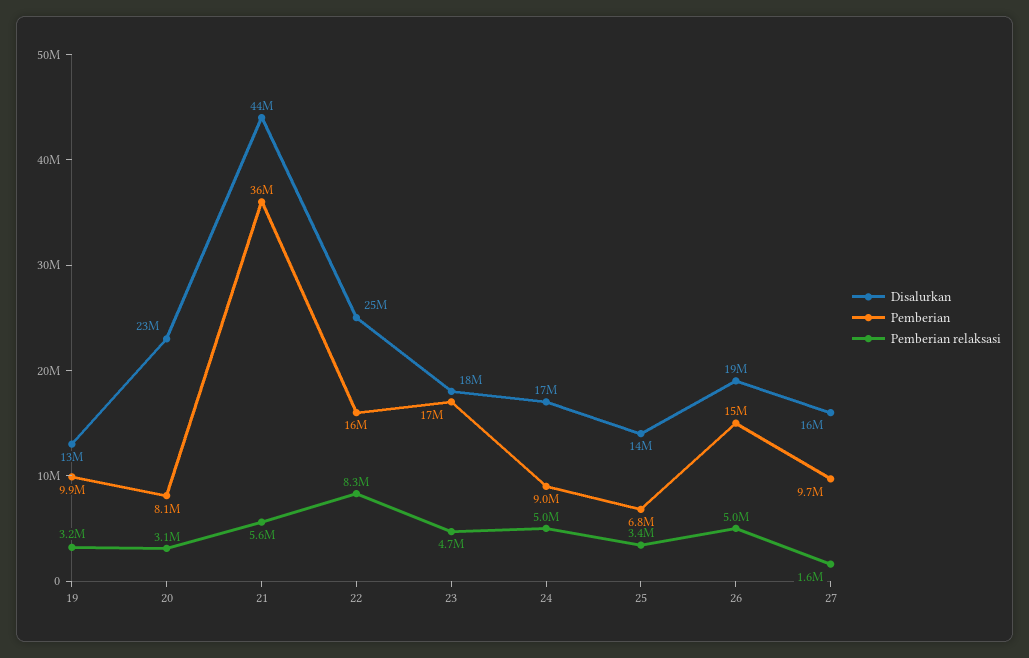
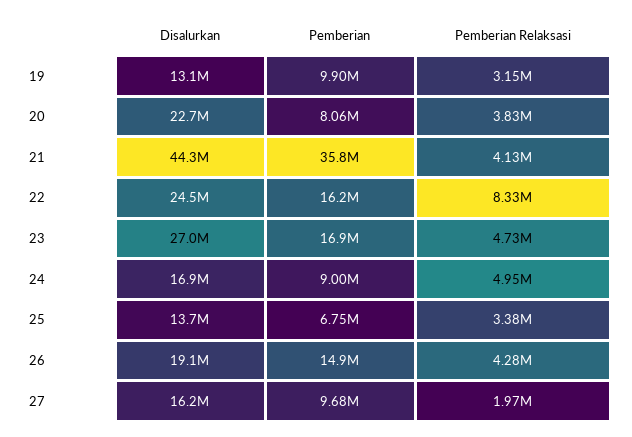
Pemberian relaksasi, 20: 3100000 -> 3830000
Pemberian relaksasi, 21: 5600000 -> 4130000
Disalurkan, 23: 18000000 -> 27000000
Pemberian relaksasi, 26: 5000000 -> 4280000
Pemberian relaksasi, 27: 1600000 -> 1970000

